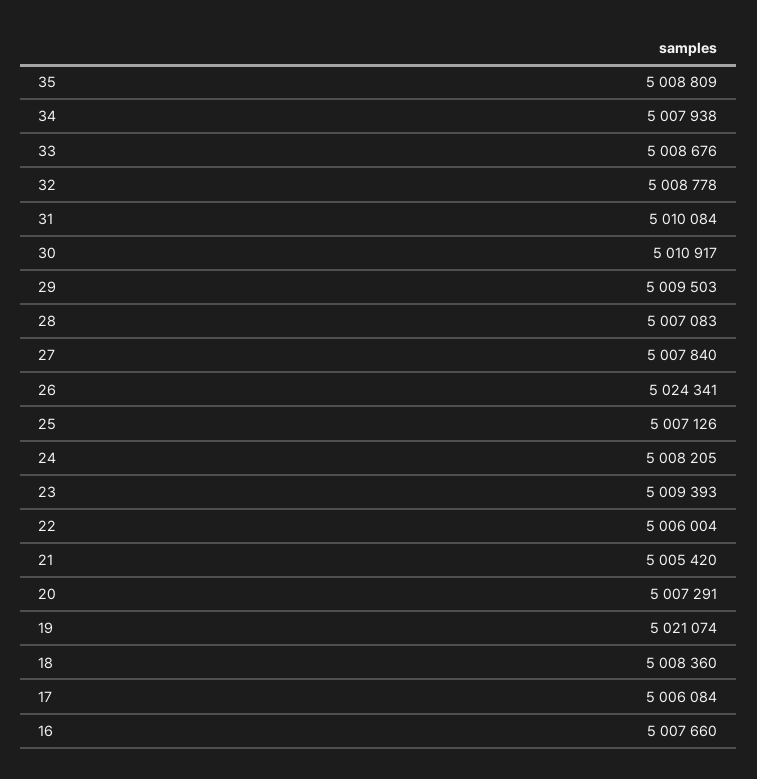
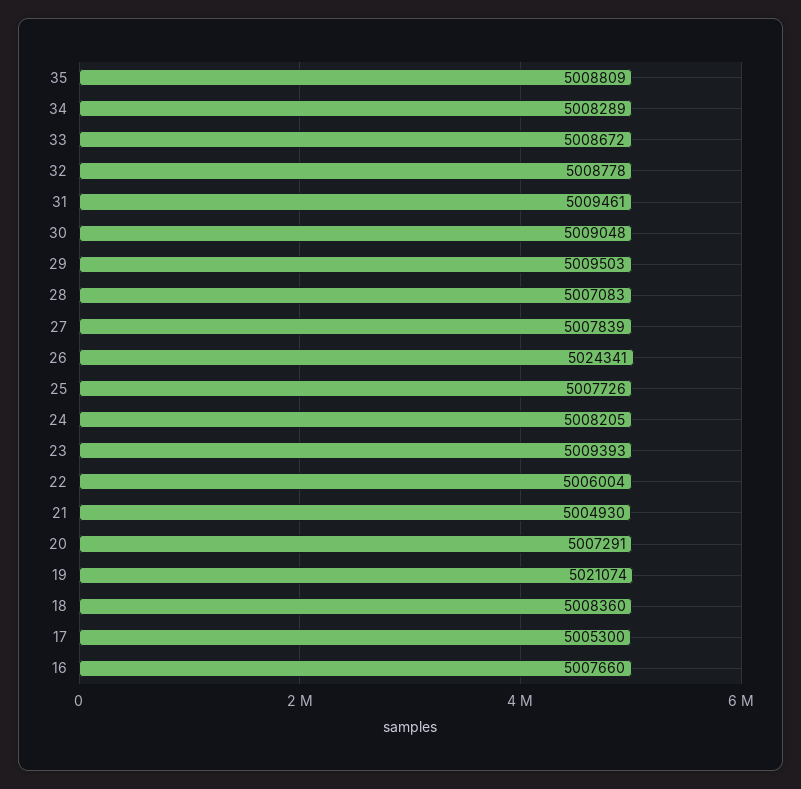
34: 5007938 -> 5008289
33: 5008676 -> 5008672
31: 5010084 -> 5009461
30: 5010917 -> 5009048
27: 5007840 -> 5007839
25: 5007126 -> 5007726
21: 5005420 -> 5004930
17: 5006084 -> 5005300

